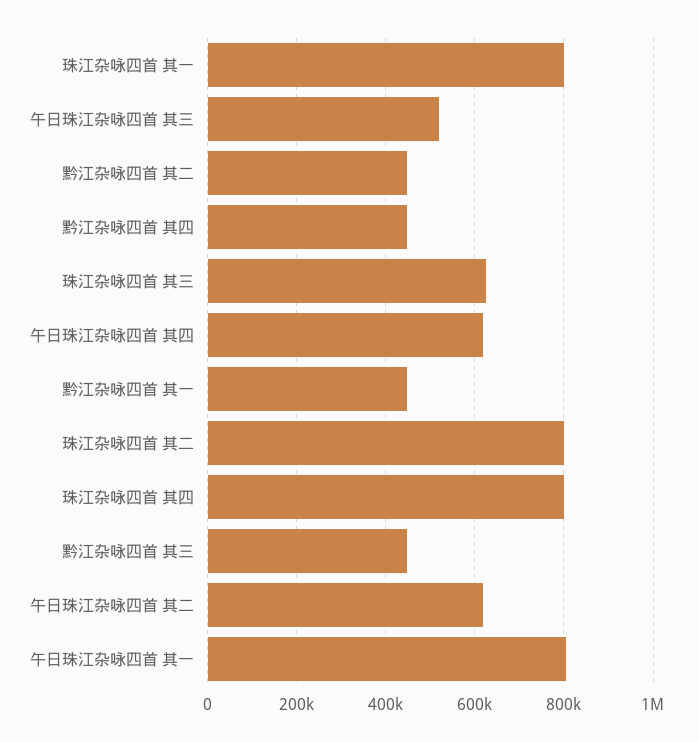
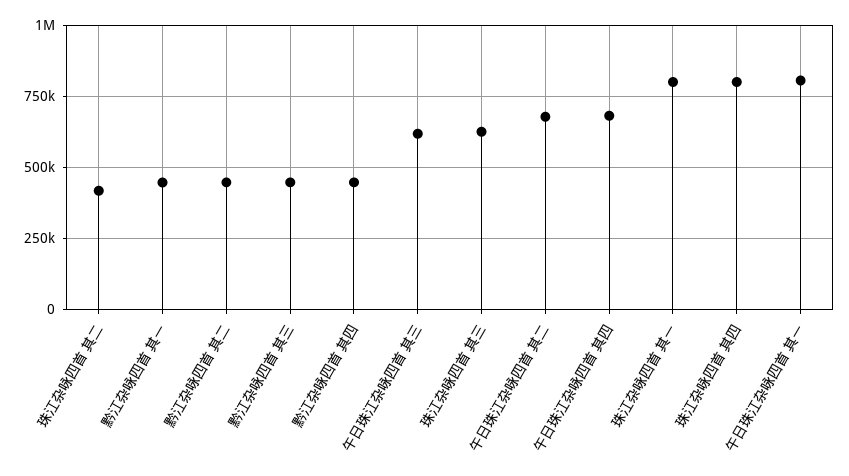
午日珠江杂咏四首 其三: 520000 -> 625000
午日珠江杂咏四首 其四: 620000 -> 675000
珠江杂咏四首 其二: 800000 -> 425000
午日珠江杂咏四首 其二: 620000 -> 675000

